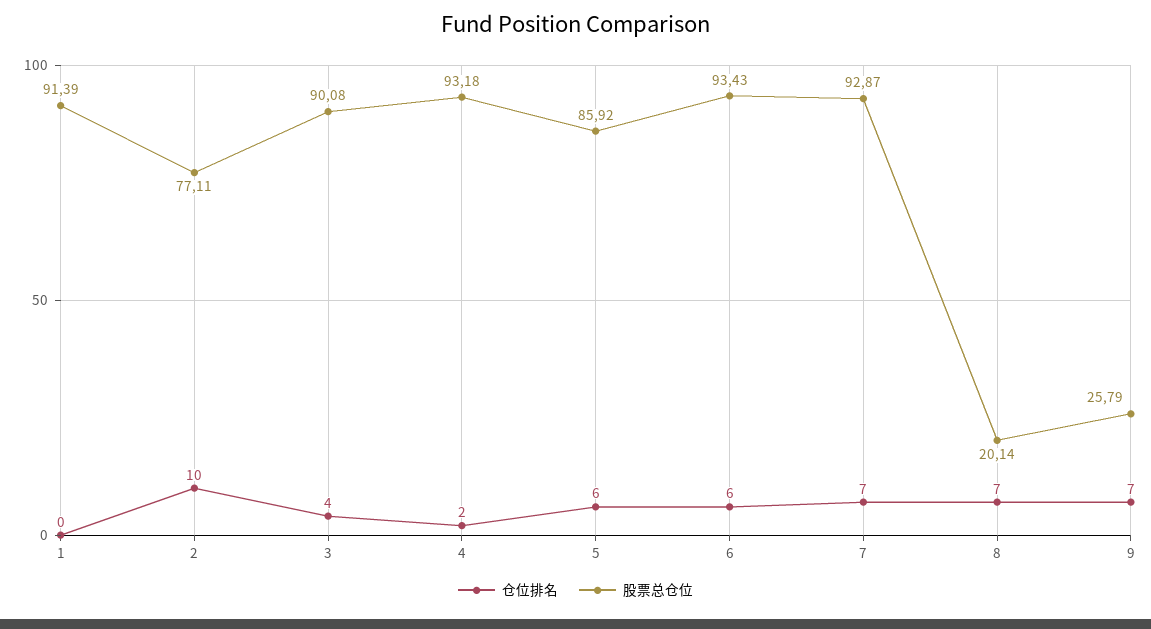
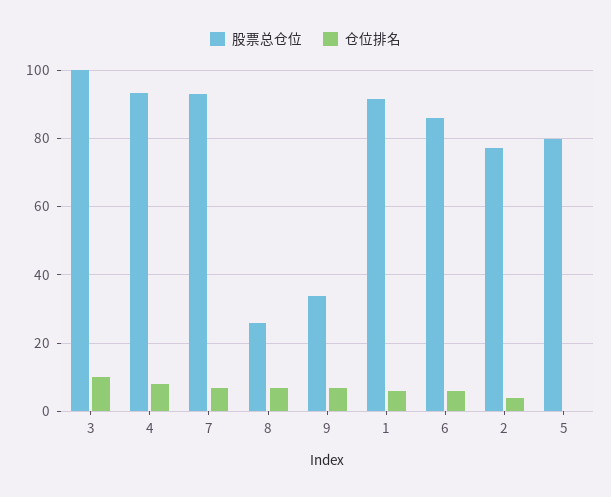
仓位排名, 1: 0 -> 6
仓位排名, 2: 10 -> 4
仓位排名, 3: 4 -> 10
股票总仓位, 3: 90.08 -> 100
仓位排名, 4: 2 -> 8
仓位排名, 5: 6 -> 0
股票总仓位, 5: 85.92 -> 80
股票总仓位, 6: 93.43 -> 86
股票总仓位, 8: 20.14 -> 26
股票总仓位, 9: 25.79 -> 34

